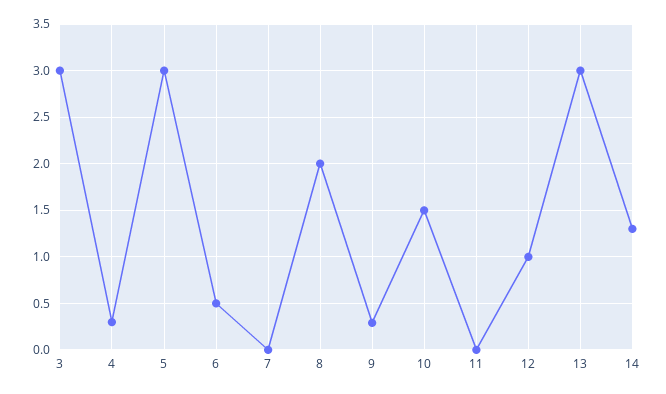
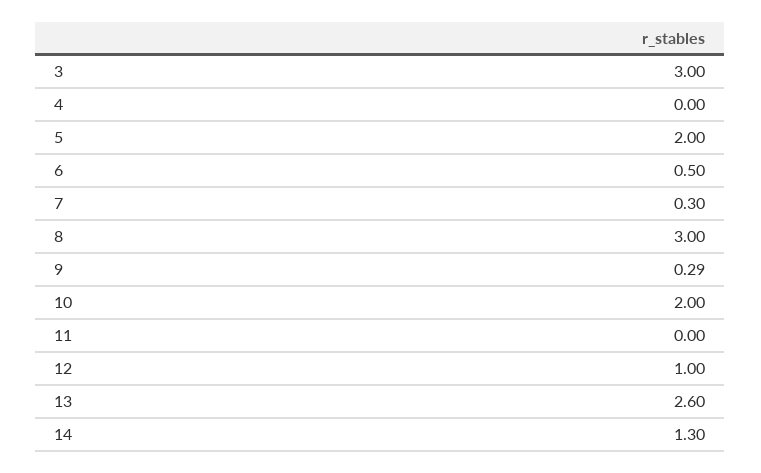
4: 0.3 -> 0
5: 3 -> 2
7: 0 -> 0.3
8: 2 -> 3
10: 1.5 -> 2
13: 3 -> 2.6

